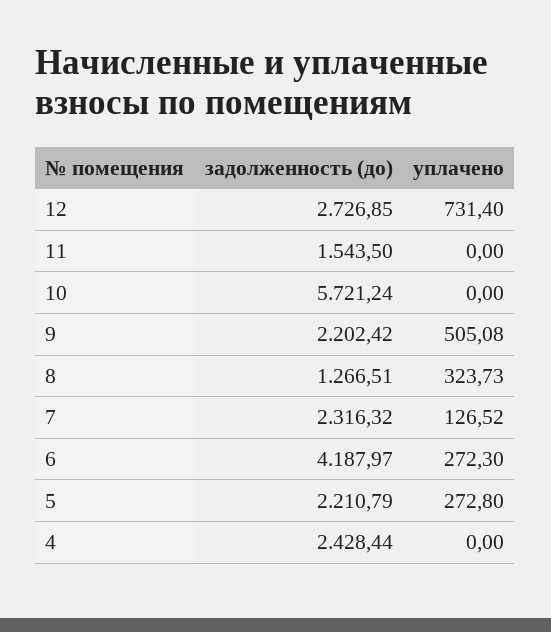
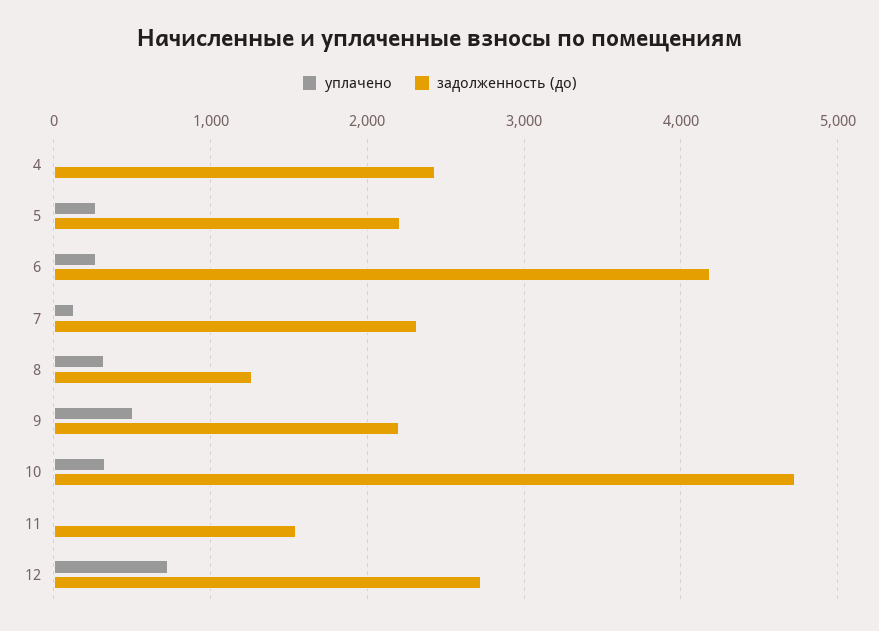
задолженность (до), 10: 5721.24 -> 4700
уплачено, 10: 0 -> 300

